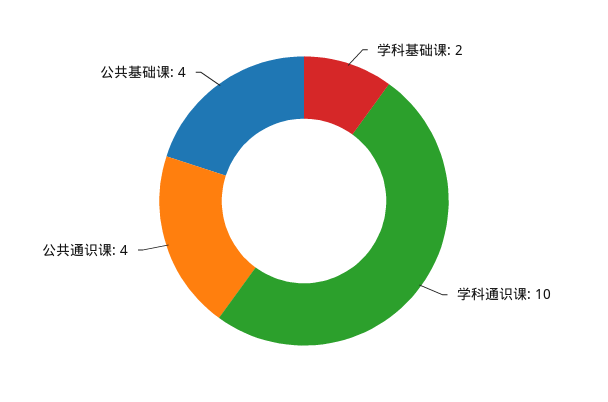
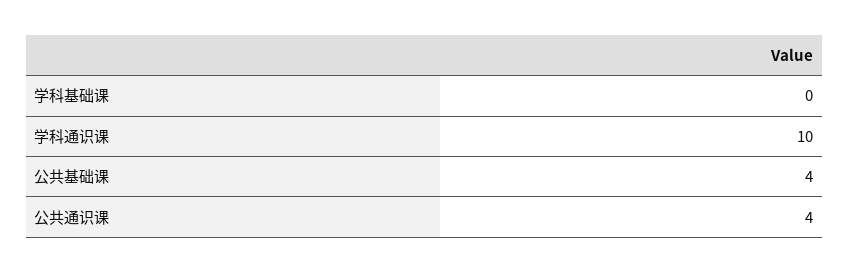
学科基础课: 2 -> 0

